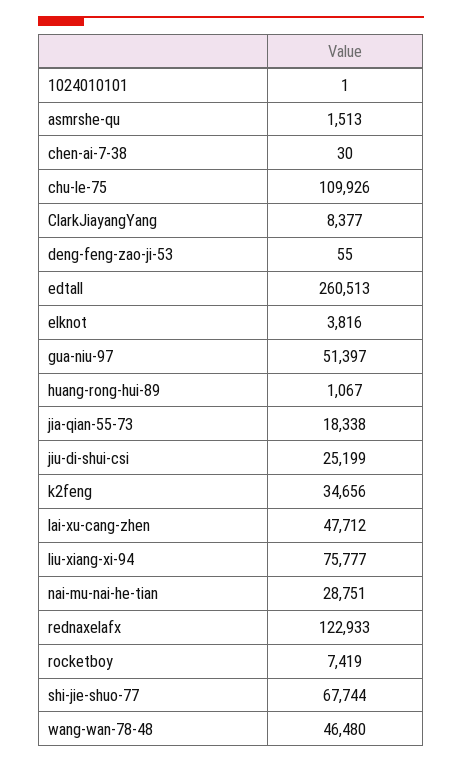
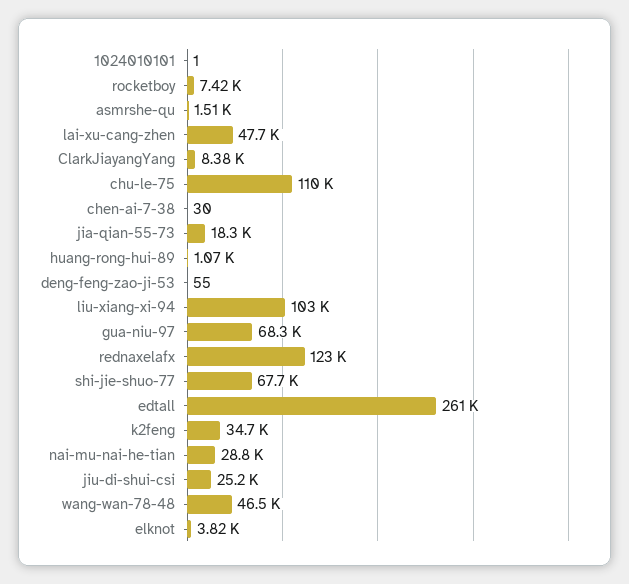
gua-niu-97: 51397 -> 68300
liu-xiang-xi-94: 75777 -> 103000

